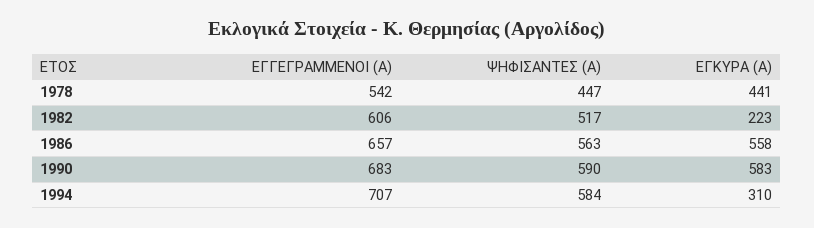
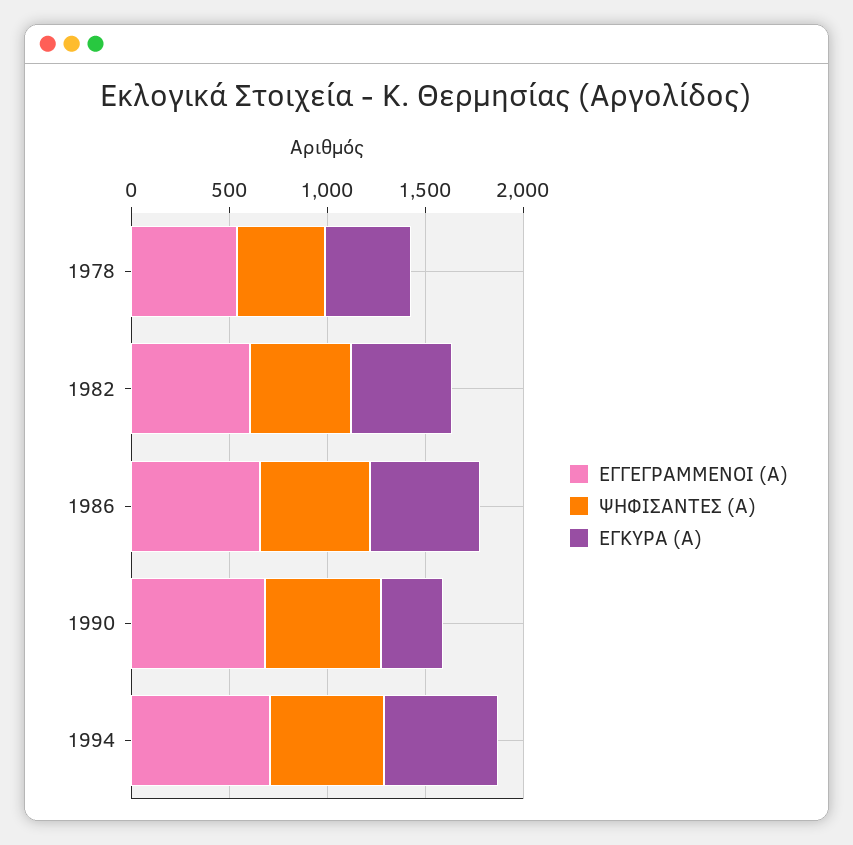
ΕΓΚΥΡΑ (Α), 1982: 223 -> 500
ΕΓΚΥΡΑ (Α), 1990: 583 -> 300
ΕΓΚΥΡΑ (Α), 1994: 310 -> 600

